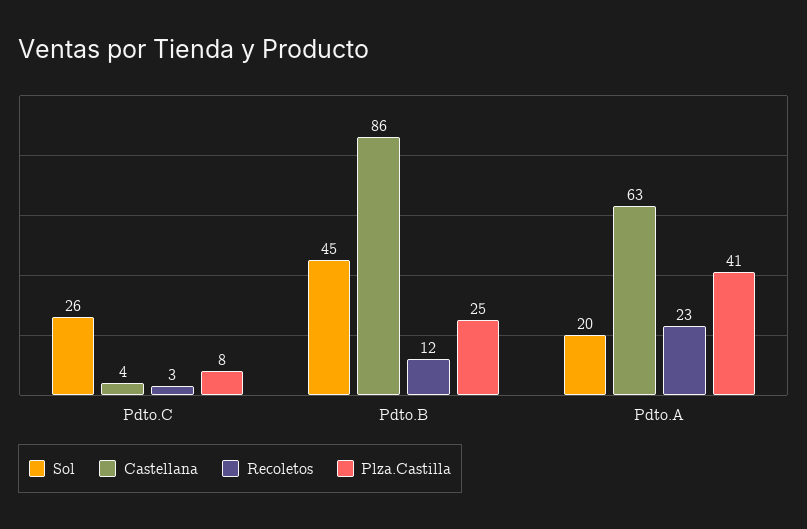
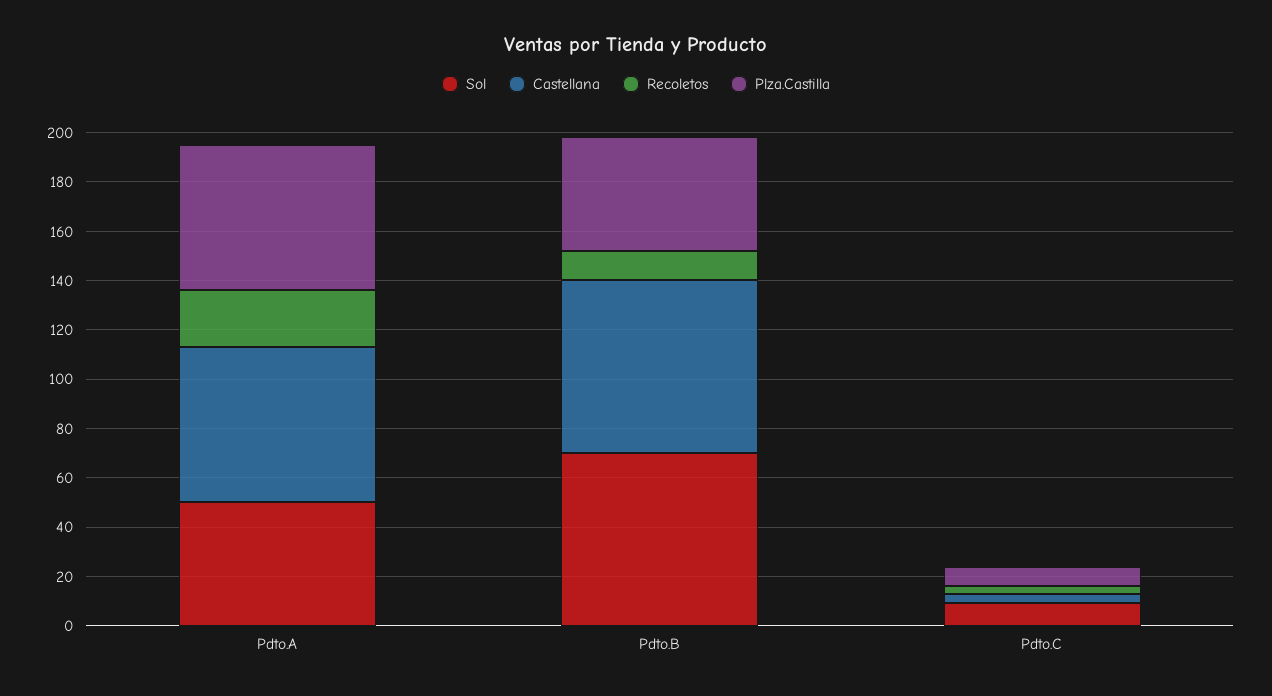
Sol, Pdto.C: 26 -> 10
Sol, Pdto.B: 45 -> 70
Castellana, Pdto.B: 86 -> 70
Plza.Castilla, Pdto.B: 25 -> 45
Sol, Pdto.A: 20 -> 50
Plza.Castilla, Pdto.A: 41 -> 60

